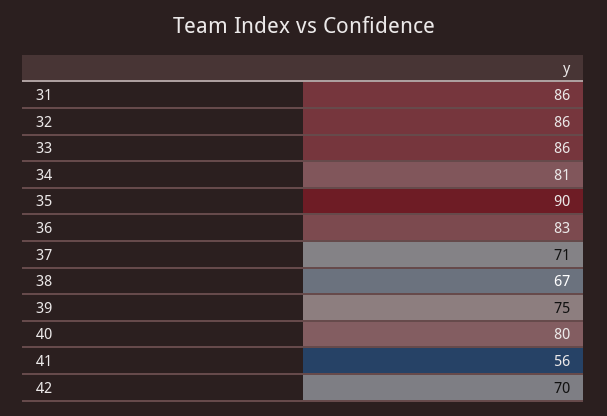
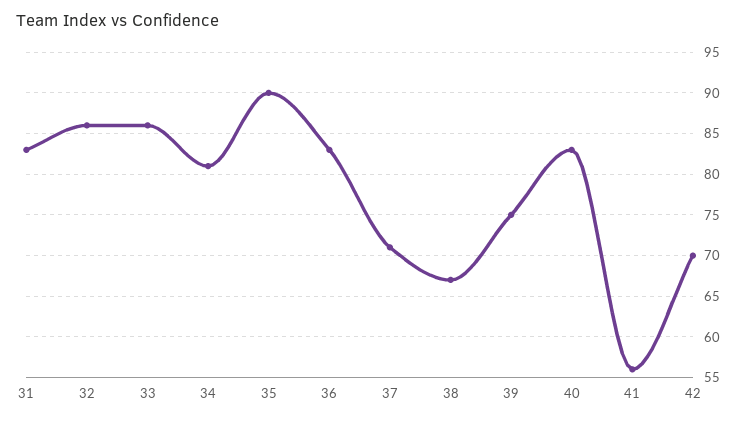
31: 86 -> 83
40: 80 -> 83

